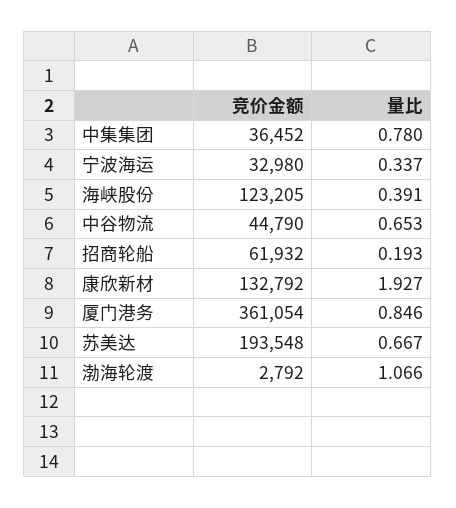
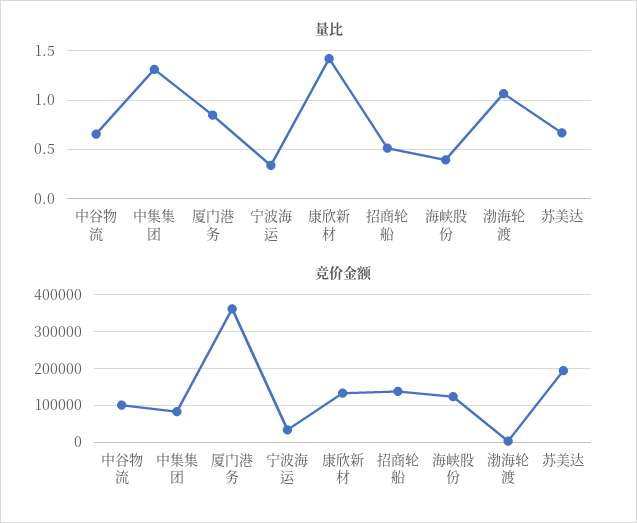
竞价金额, 中集集团: 36452 -> 80000
量比, 中集集团: 0.78 -> 1.3
竞价金额, 中谷物流: 44790 -> 100000
竞价金额, 招商轮船: 61932 -> 140000
量比, 招商轮船: 0.193 -> 0.5
量比, 康欣新材: 1.927 -> 1.4

